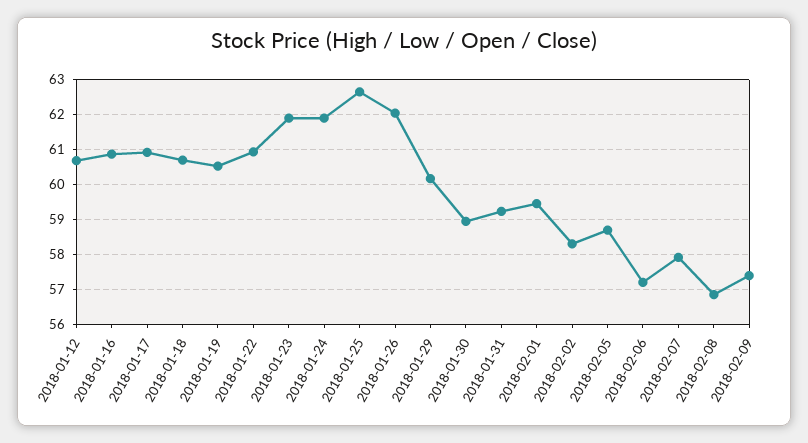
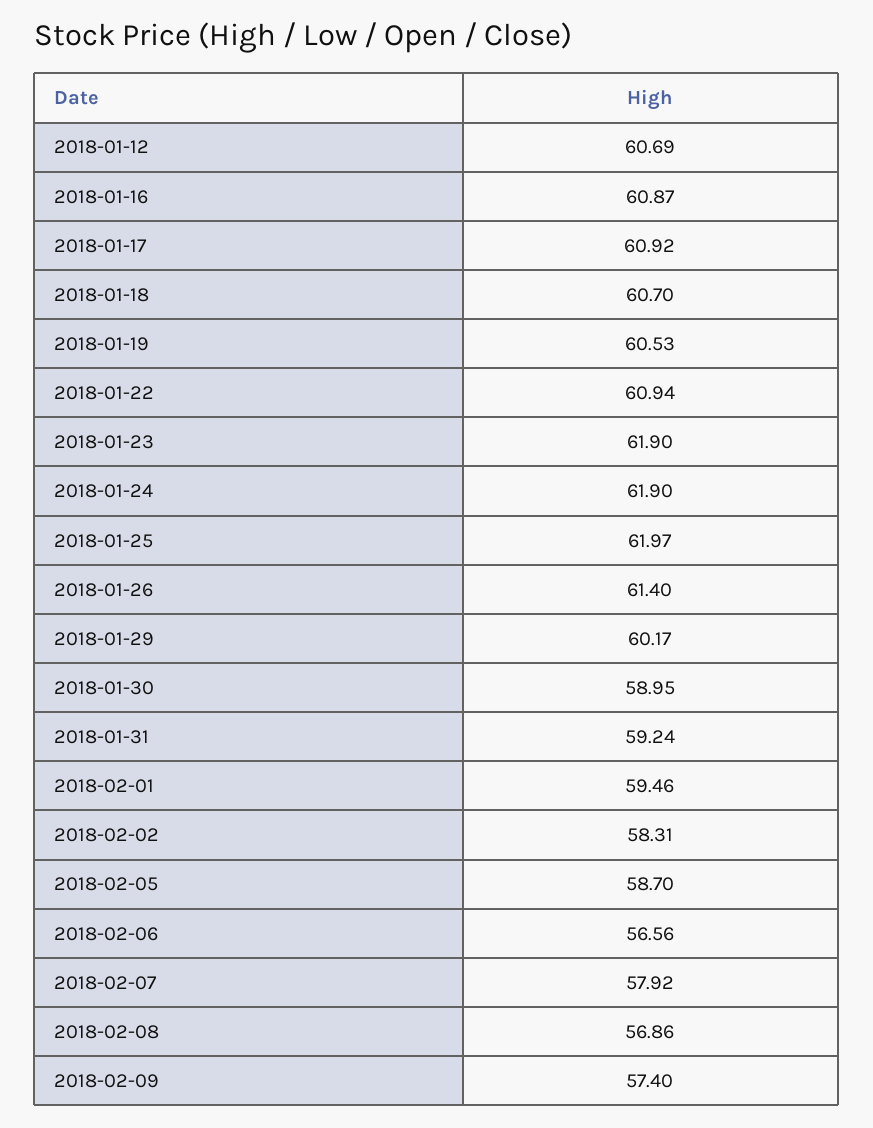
2018-01-25: 62.6 -> 61.97
2018-01-26: 62 -> 61.4
2018-02-06: 57.2 -> 56.56

